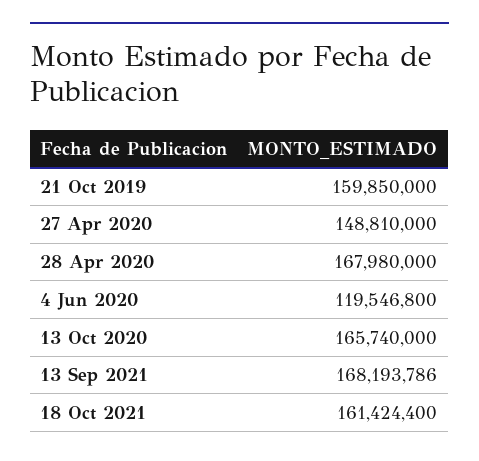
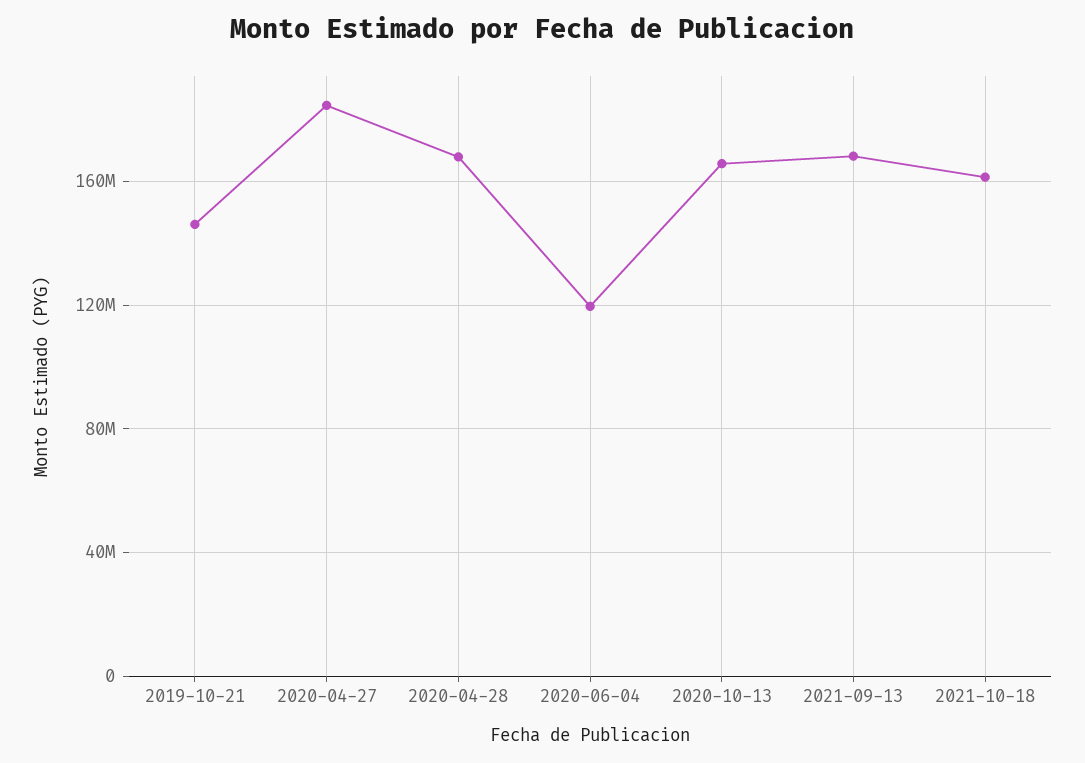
21 Oct 2019: 159850000 -> 145000000
27 Apr 2020: 148810000 -> 185000000

